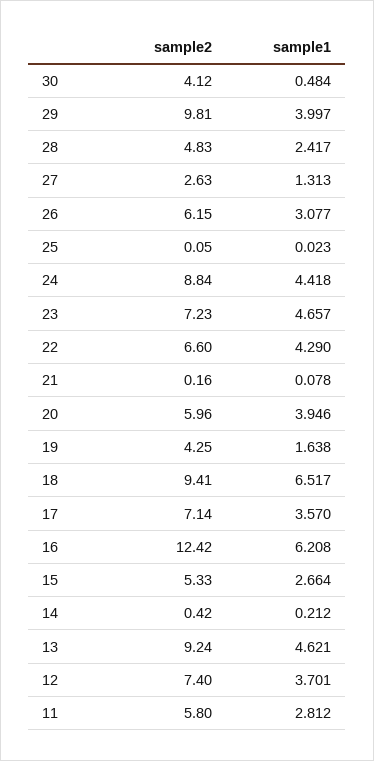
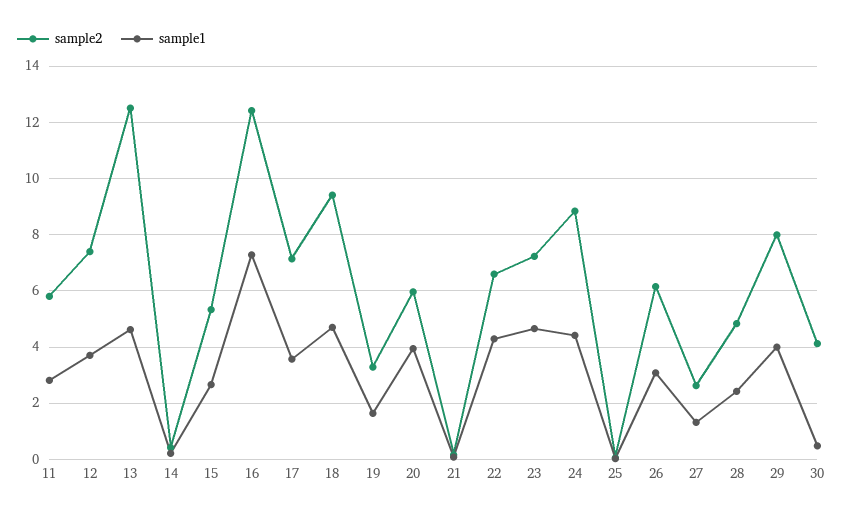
sample2, 29: 9.81 -> 8
sample2, 19: 4.25 -> 3.25
sample1, 18: 6.517 -> 4.75
sample1, 16: 6.208 -> 7.25
sample2, 13: 9.24 -> 12.5

